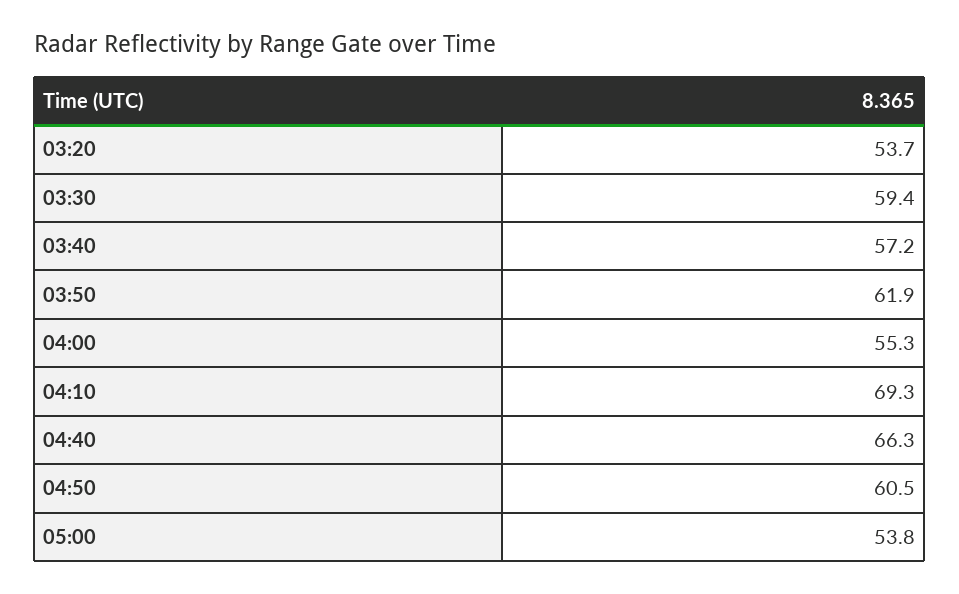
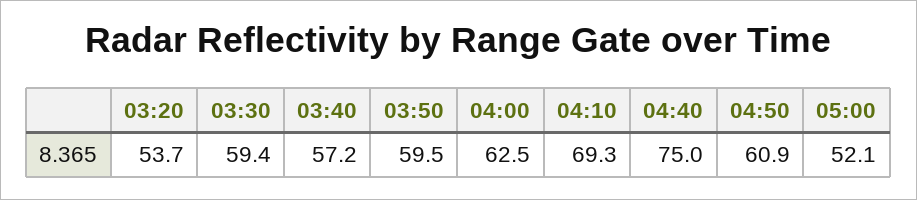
03:50: 61.9 -> 59.5
04:00: 55.3 -> 62.5
04:40: 66.3 -> 75
04:50: 60.5 -> 60.9
05:00: 53.8 -> 52.1

